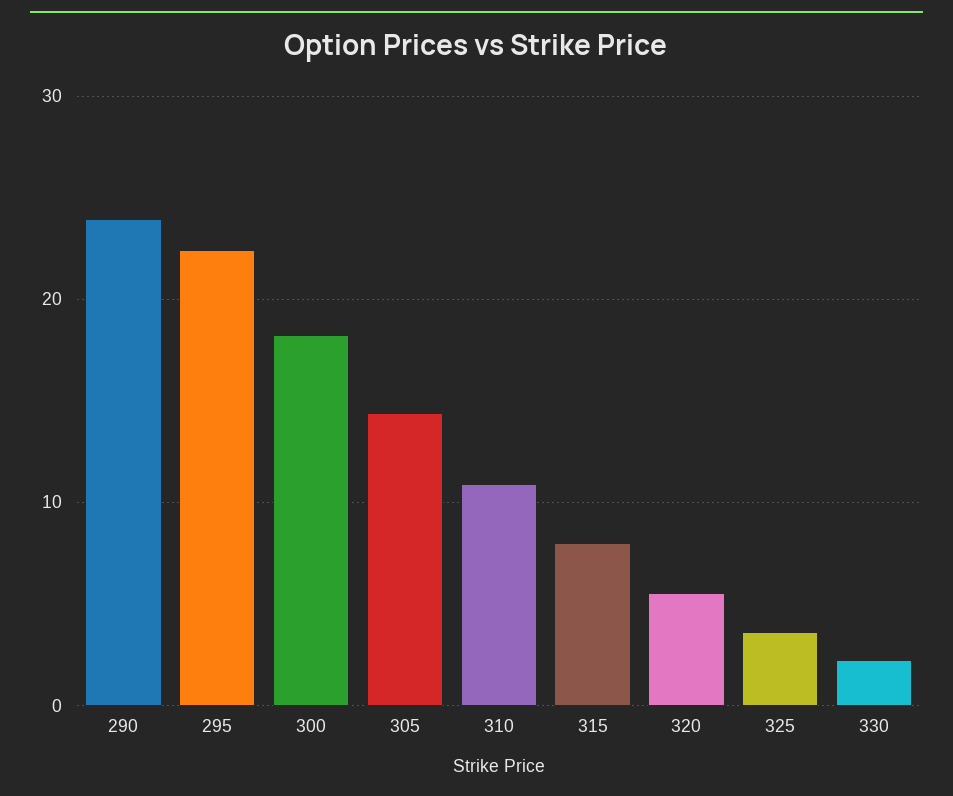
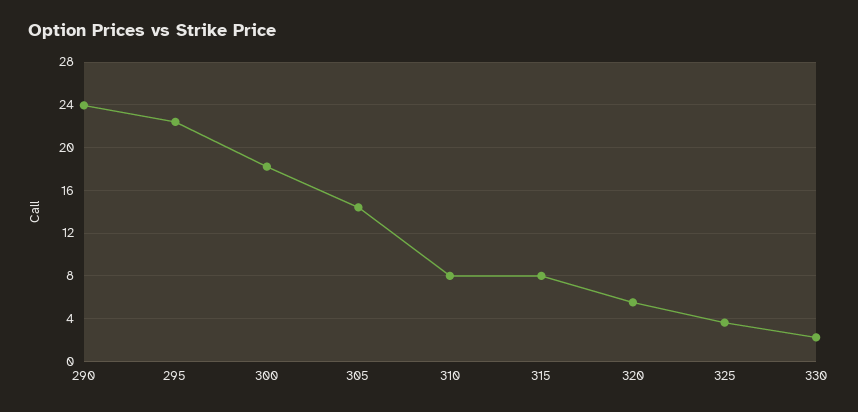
310: 11 -> 8

